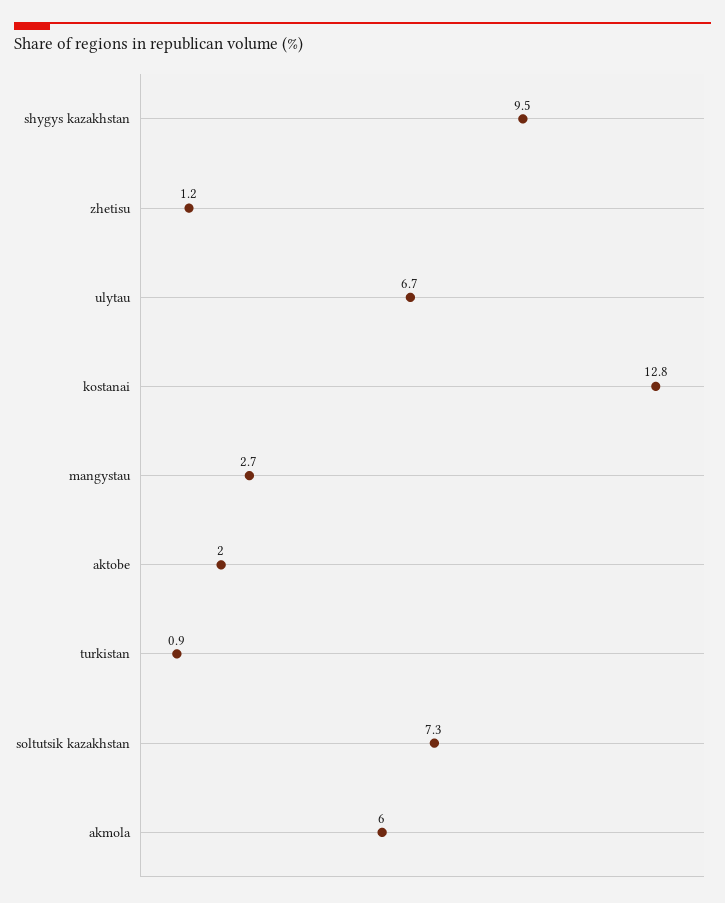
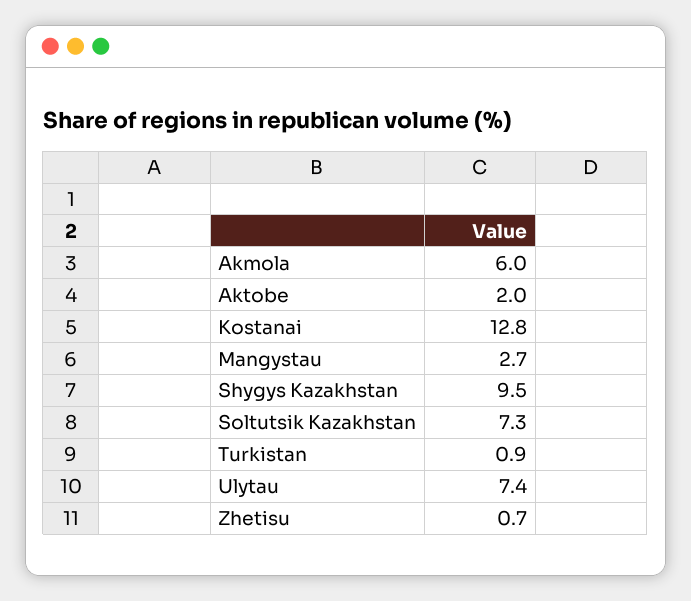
zhetisu: 1.2 -> 0.7
ulytau: 6.7 -> 7.4

